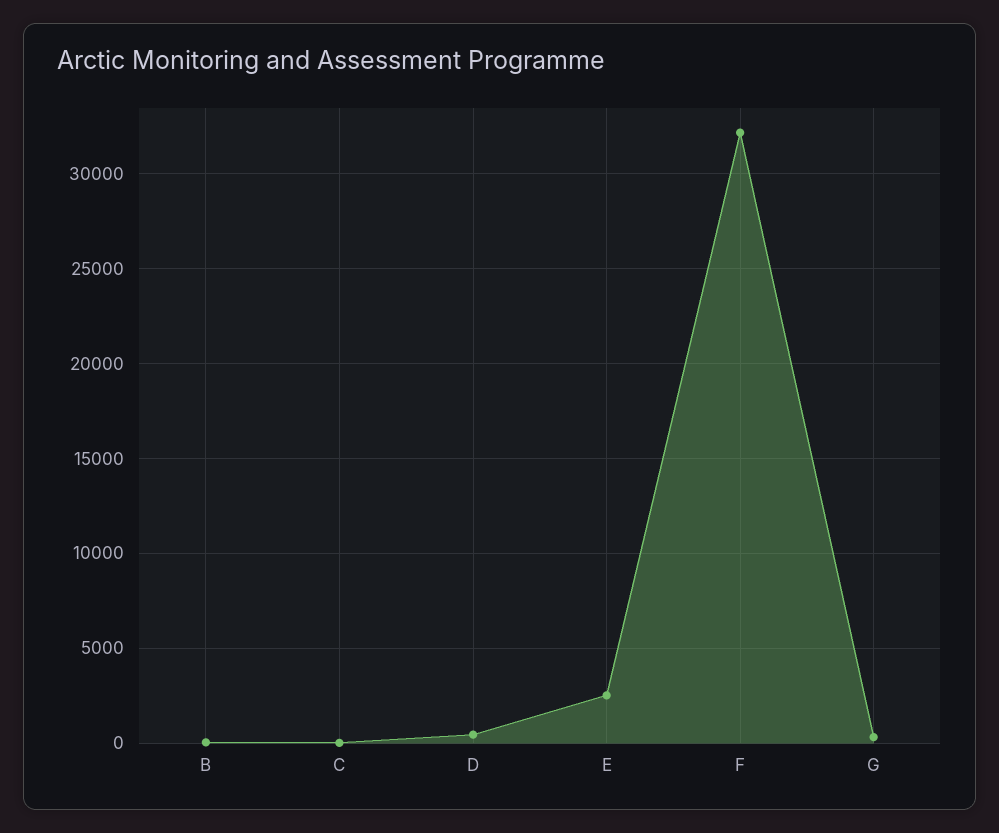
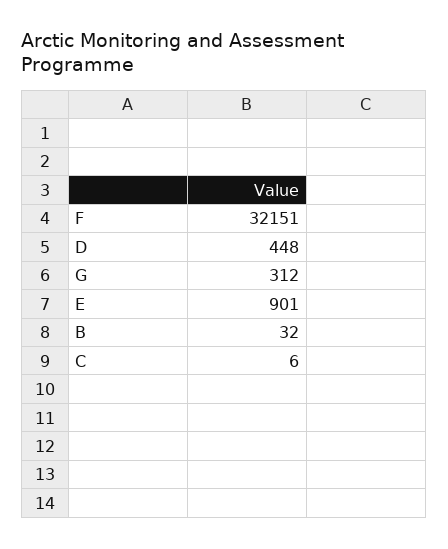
E: 2500 -> 901

